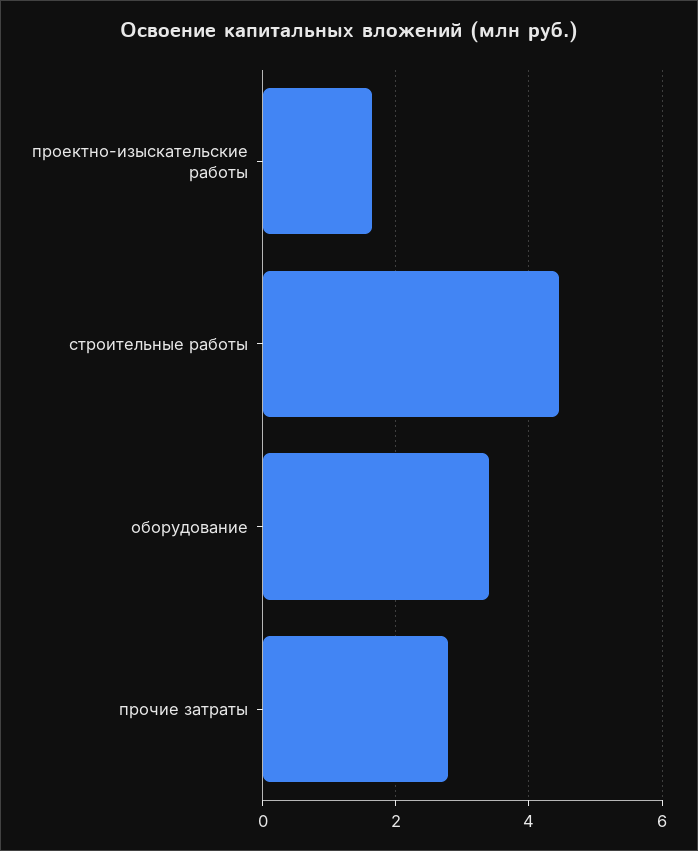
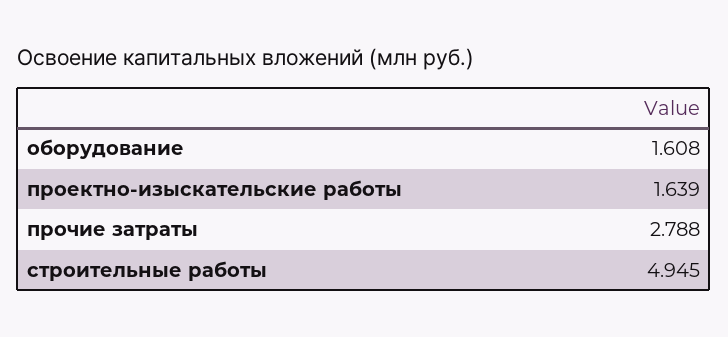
строительные работы: 4.4 -> 4.945
оборудование: 3.4 -> 1.608

